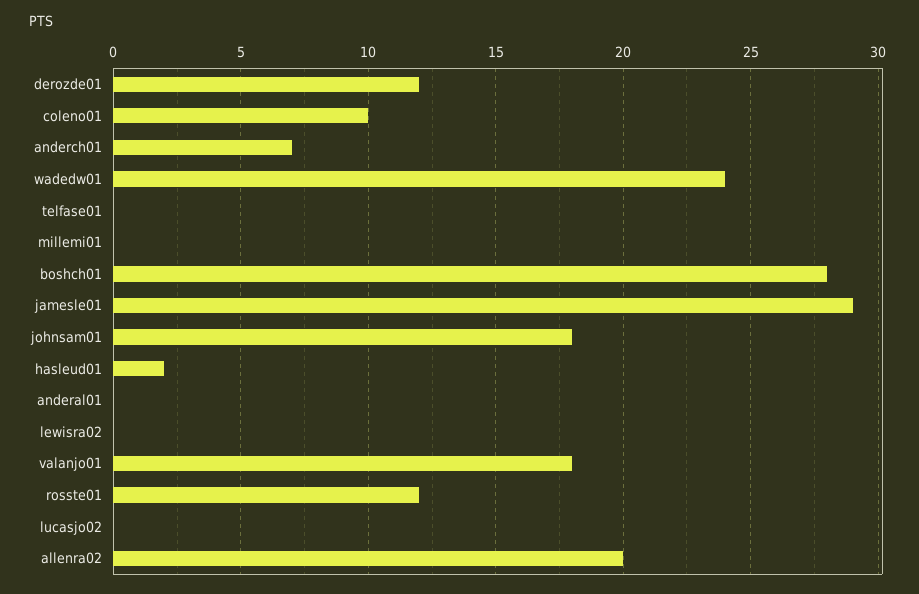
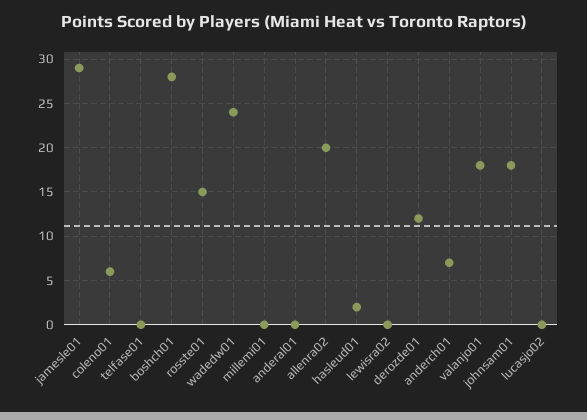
coleno01: 10 -> 6
rosste01: 12 -> 15

